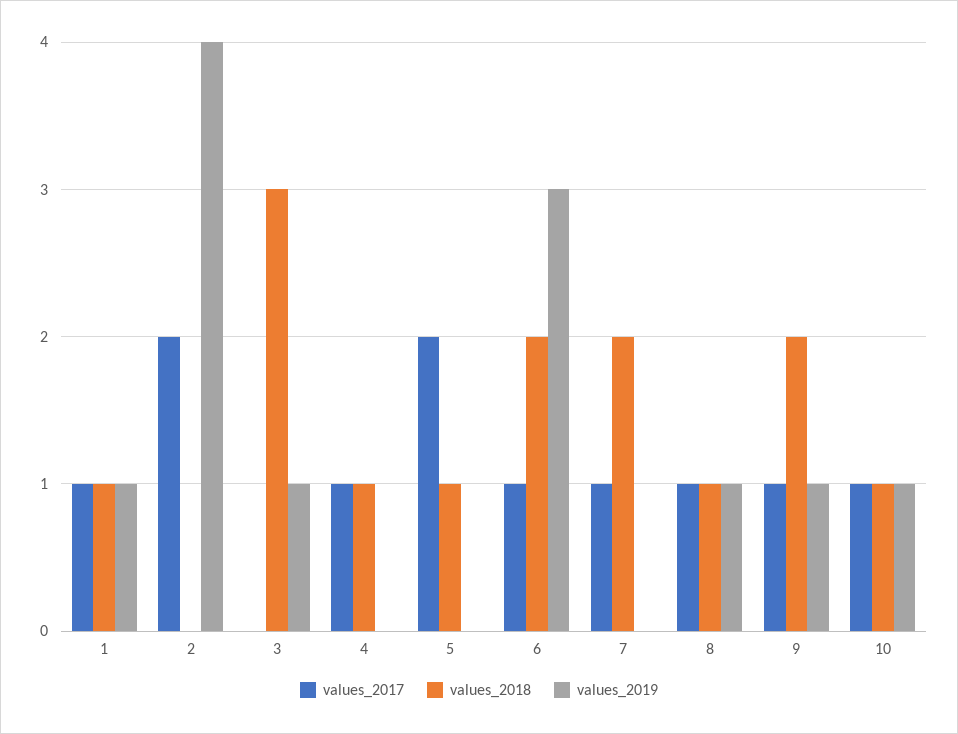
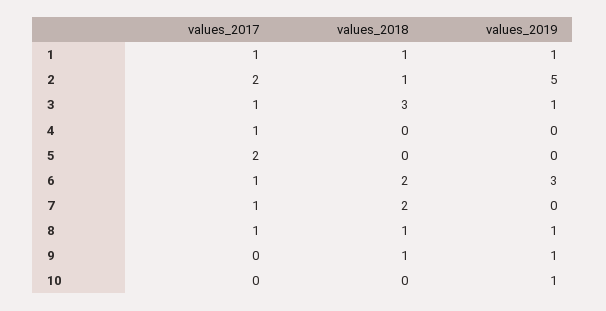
values_2018, 2: 0 -> 1
values_2019, 2: 4 -> 5
values_2017, 3: 0 -> 1
values_2018, 4: 1 -> 0
values_2018, 5: 1 -> 0
values_2017, 9: 1 -> 0
values_2018, 9: 2 -> 1
values_2017, 10: 1 -> 0
values_2018, 10: 1 -> 0

